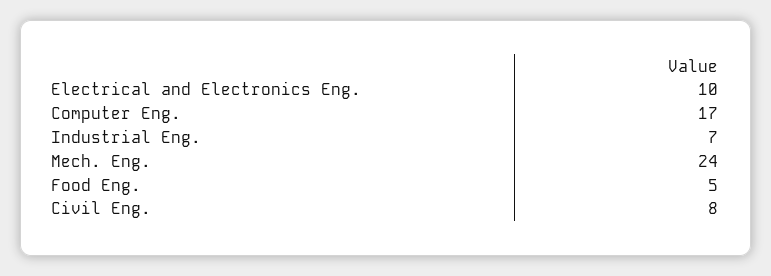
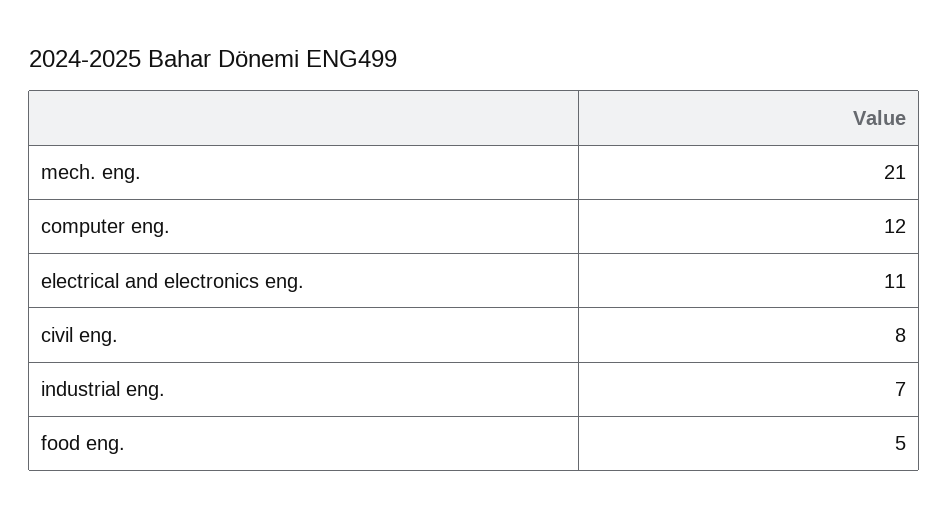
Electrical and Electronics Eng.: 10 -> 11
Computer Eng.: 17 -> 12
Mech. Eng.: 24 -> 21

